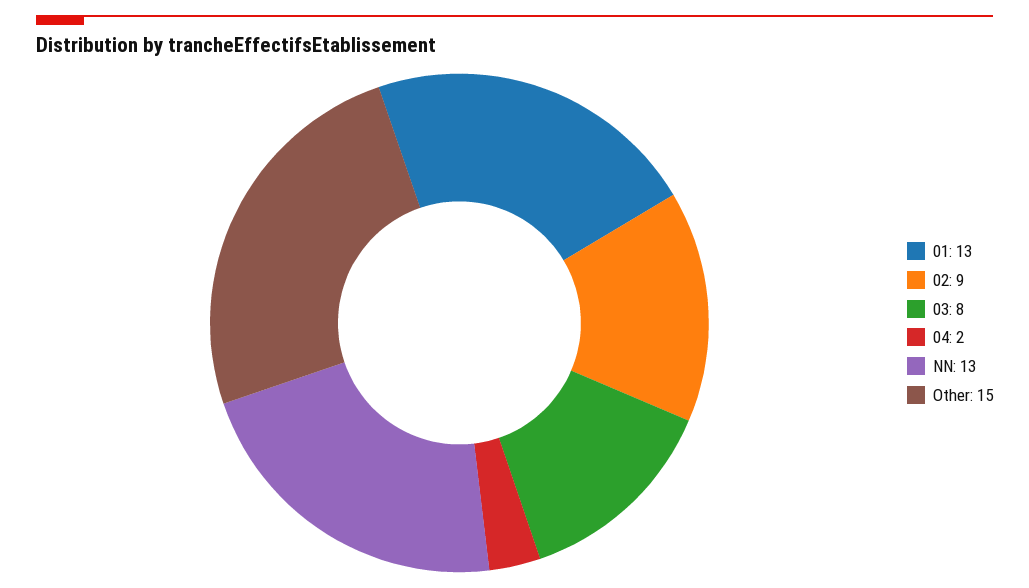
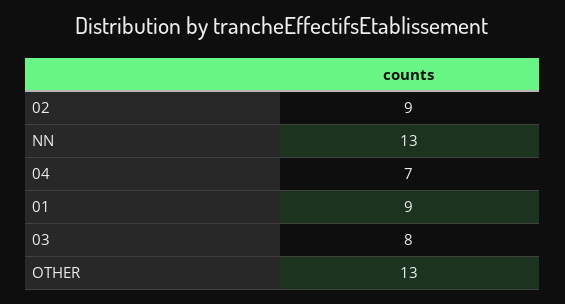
01: 13 -> 9
04: 2 -> 7
Other: 15 -> 13

